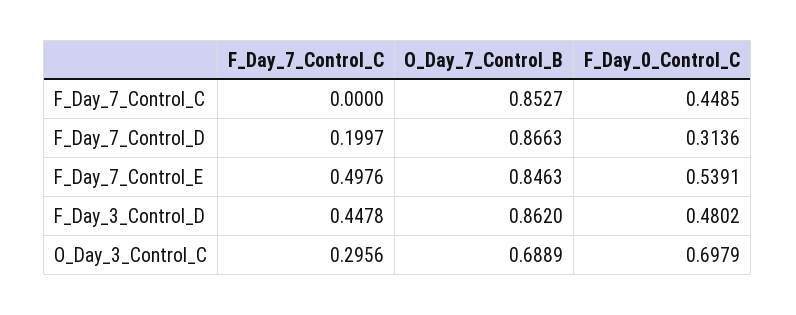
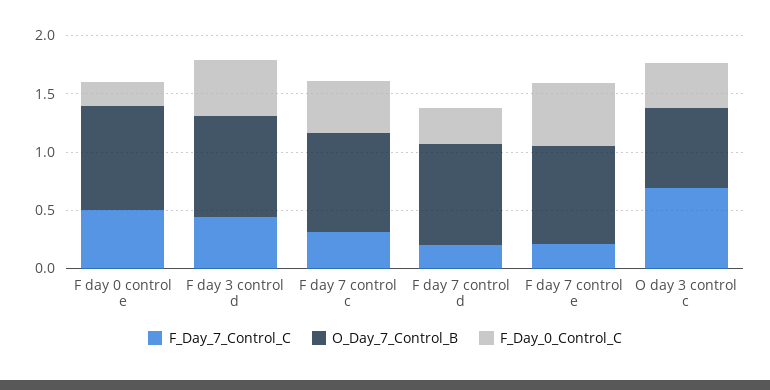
F_Day_7_Control_C, F_Day_7_Control_C: 0 -> 0.3
F_Day_7_Control_C, F_Day_7_Control_E: 0.4976 -> 0.2
F_Day_7_Control_C, O_Day_3_Control_C: 0.2956 -> 0.7
F_Day_0_Control_C, O_Day_3_Control_C: 0.6979 -> 0.4
F_Day_7_Control_C, F day 0 control e: none -> 0.5
O_Day_7_Control_B, F day 0 control e: none -> 0.9
F_Day_0_Control_C, F day 0 control e: none -> 0.2

